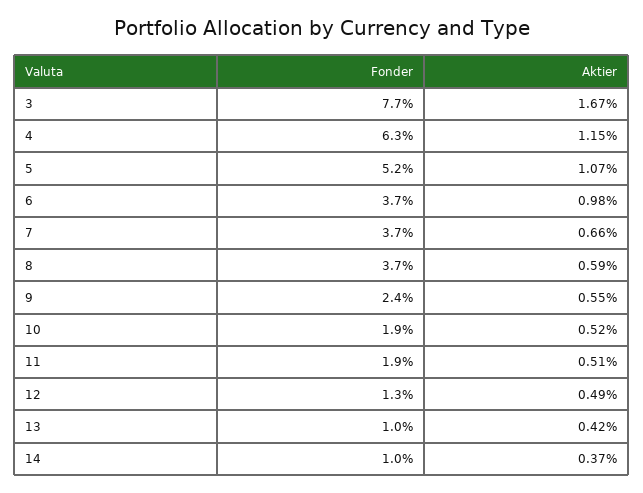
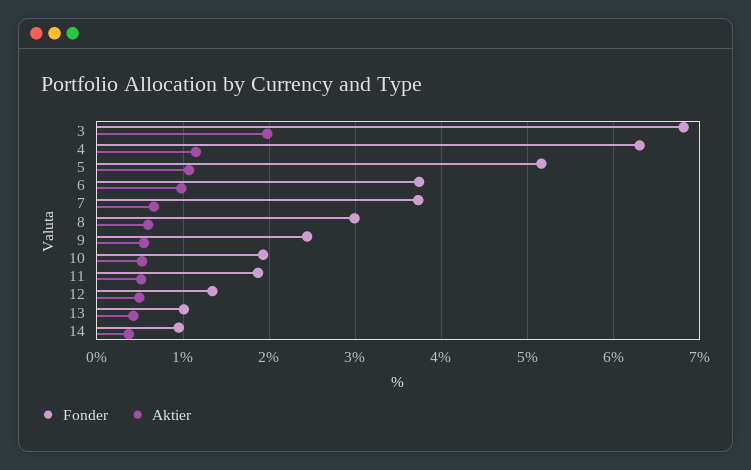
Fonder, 3: 7.7 -> 6.8
Aktier, 3: 1.67 -> 2
Fonder, 8: 3.7 -> 3

